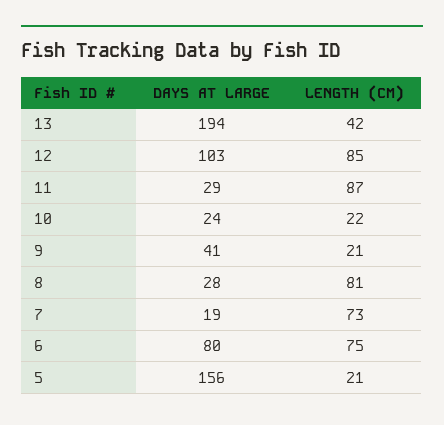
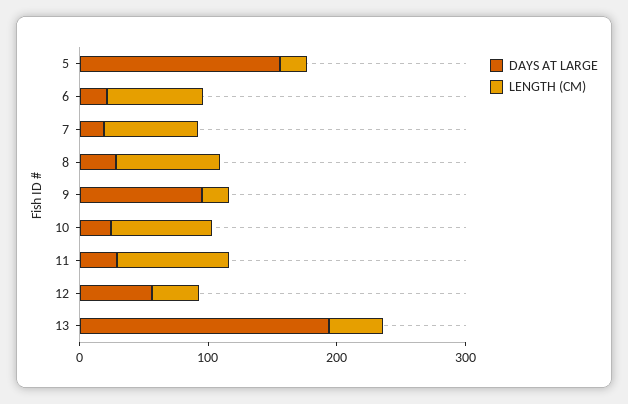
DAYS AT LARGE, 12: 103 -> 60
LENGTH (CM), 12: 85 -> 40
LENGTH (CM), 10: 22 -> 80
DAYS AT LARGE, 9: 41 -> 100
DAYS AT LARGE, 6: 80 -> 20

